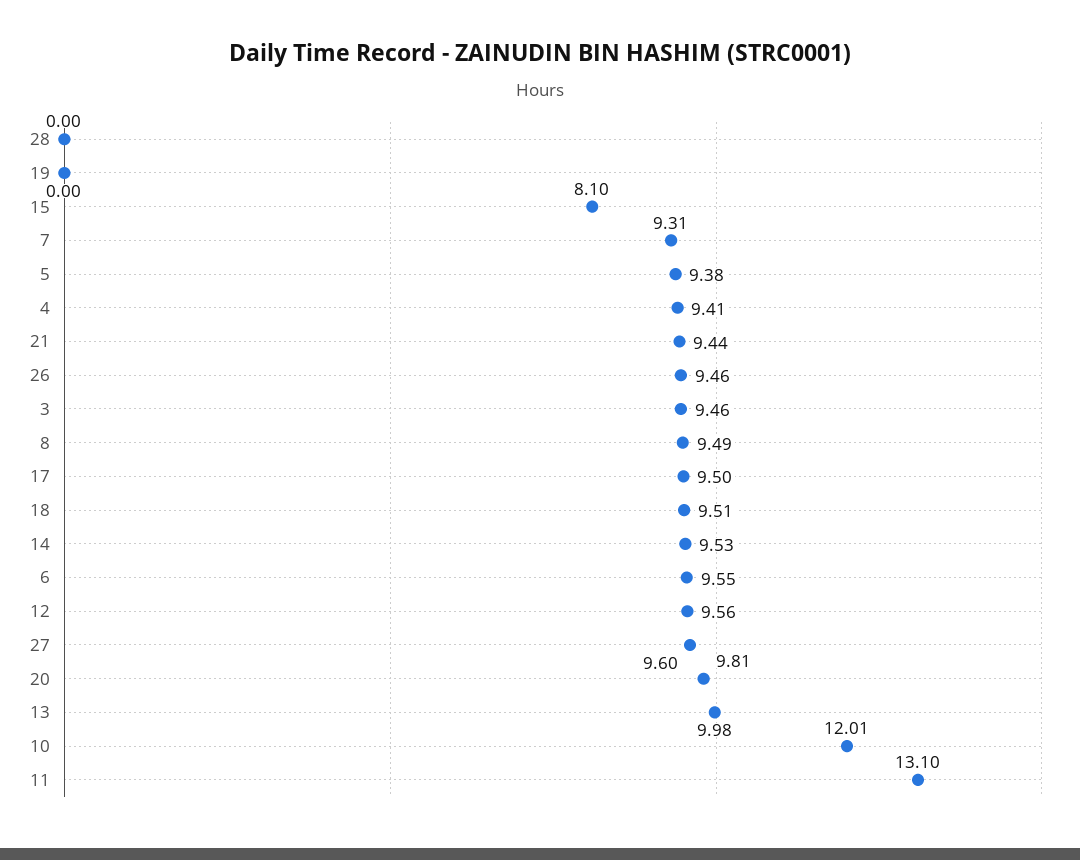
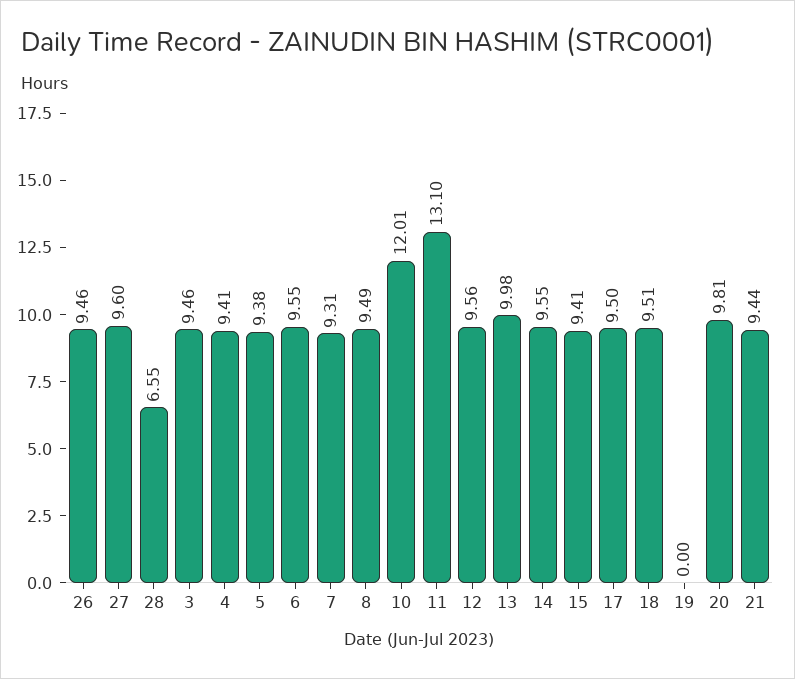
28: 0 -> 6.55
15: 8.1 -> 9.41
14: 9.53 -> 9.55

